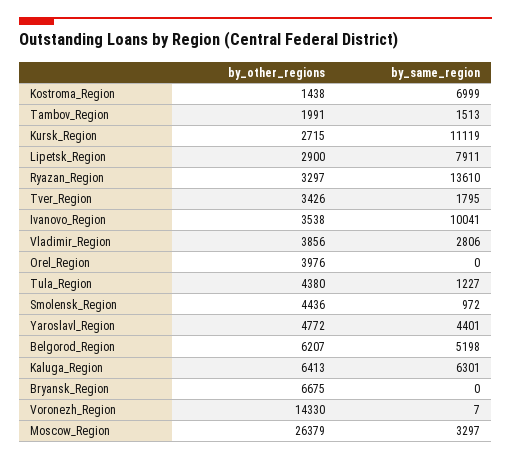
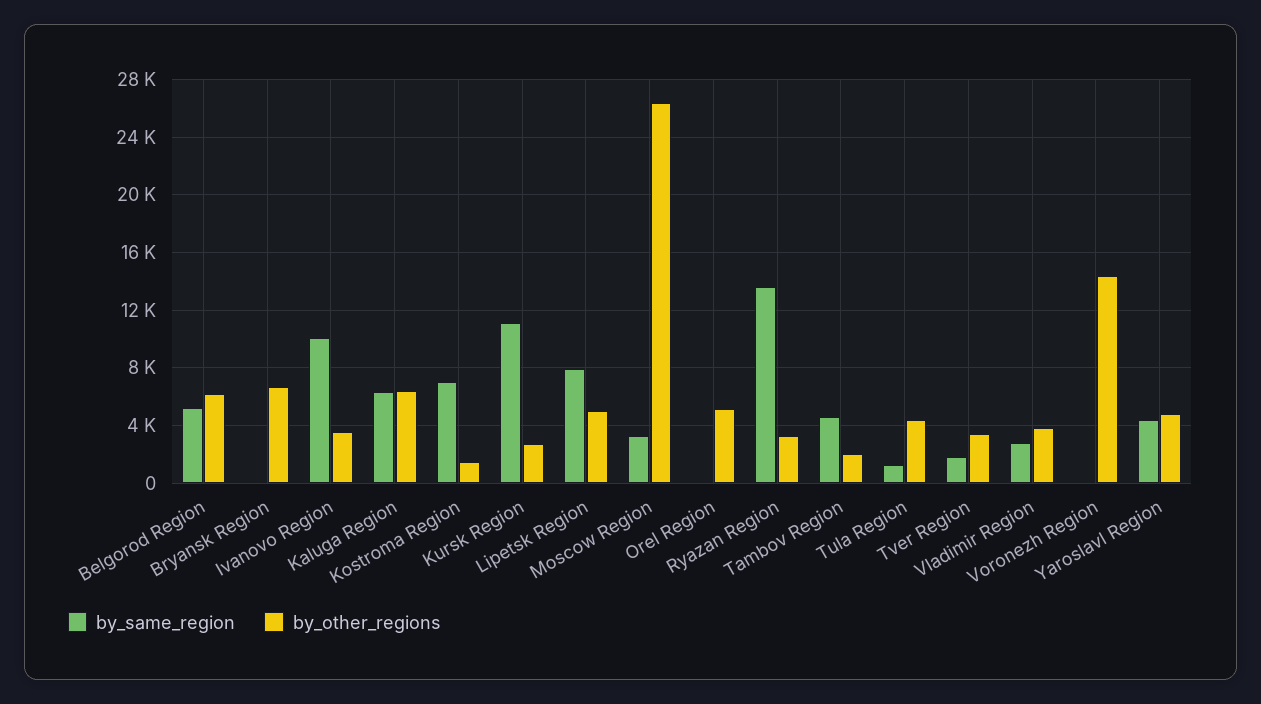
by_same_region, Tambov_Region: 1513 -> 4500
by_other_regions, Lipetsk_Region: 2900 -> 5000
by_other_regions, Orel_Region: 3976 -> 5000
by_other_regions, Smolensk_Region: 4436 -> none
by_same_region, Smolensk_Region: 972 -> none

